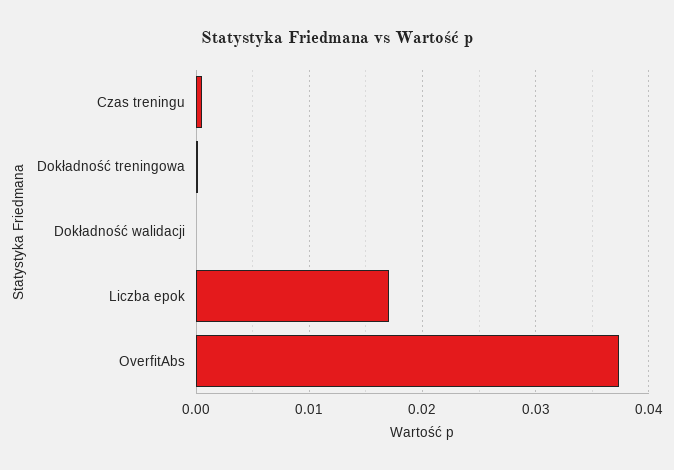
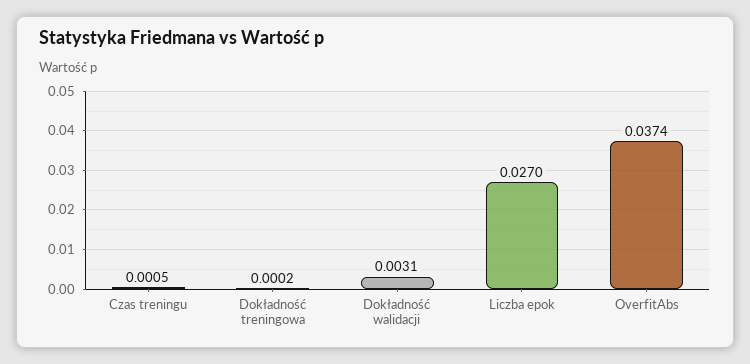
Dokładność walidacji: 0 -> 0.0031
Liczba epok: 0.017 -> 0.027

